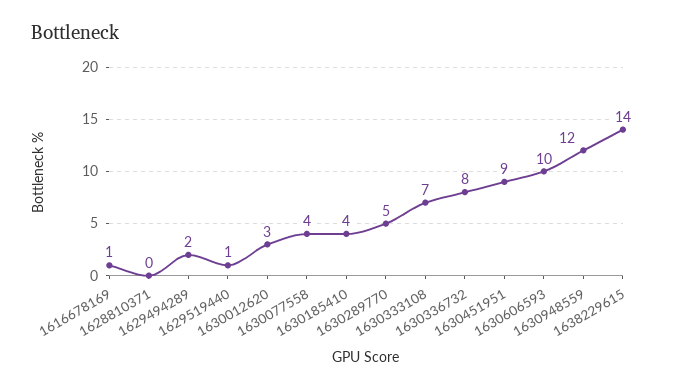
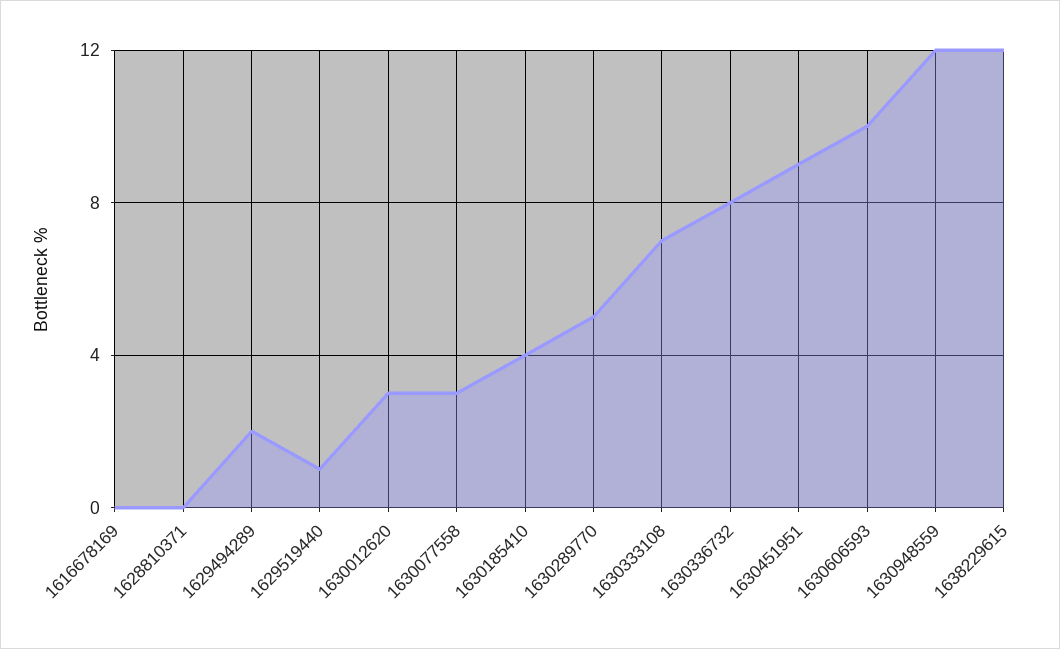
1616678169: 1 -> 0
1630077558: 4 -> 3
1638229615: 14 -> 12

